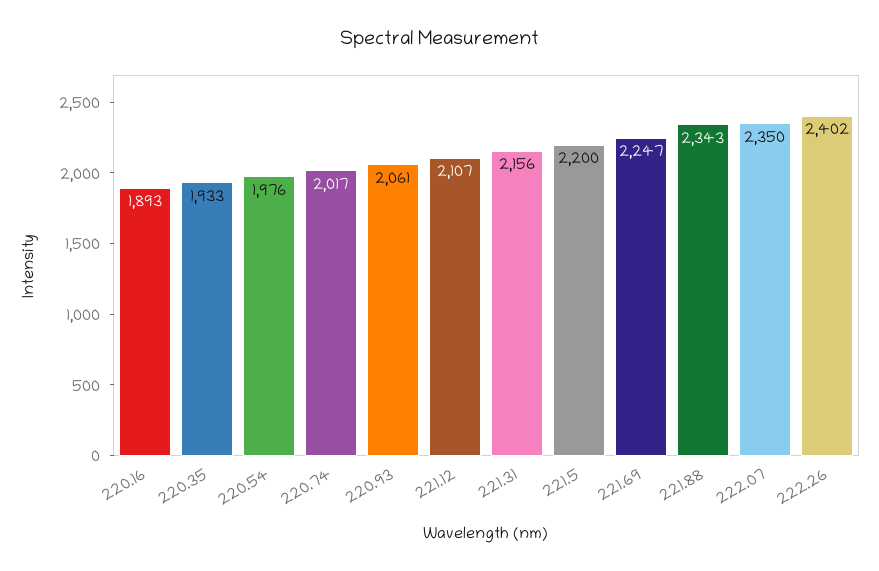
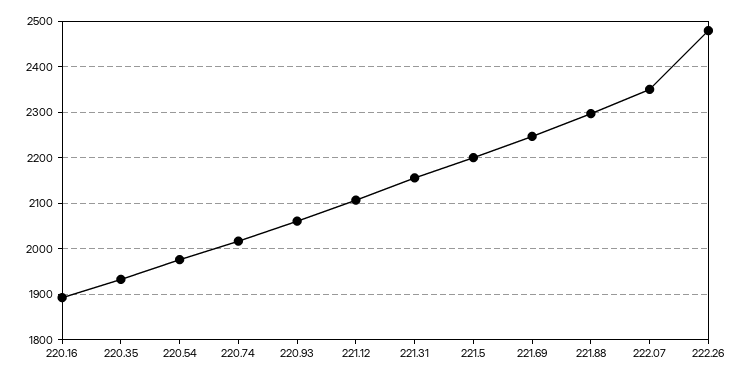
221.88: 2343 -> 2300
222.26: 2402 -> 2480

